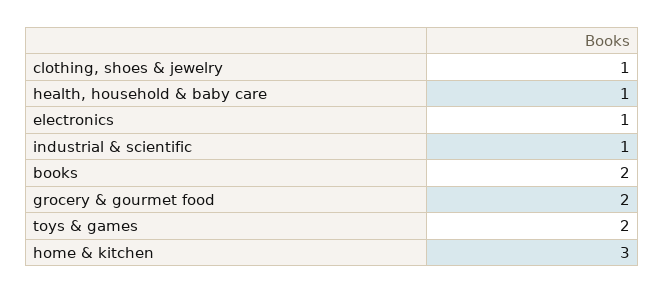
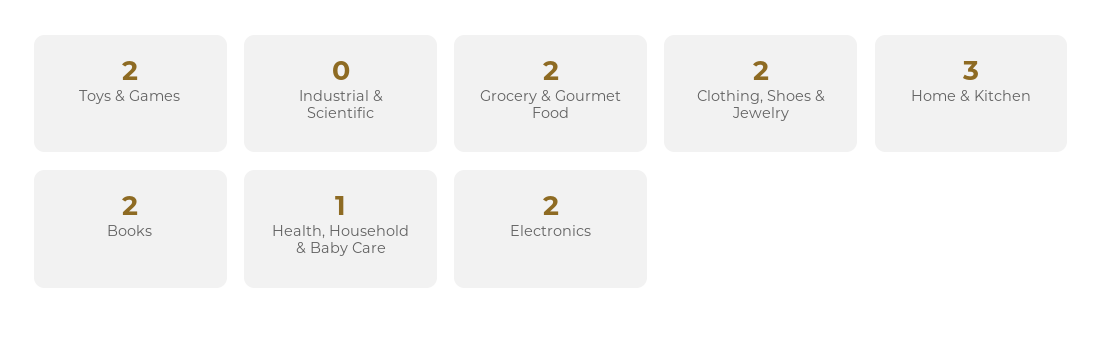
clothing, shoes & jewelry: 1 -> 2
electronics: 1 -> 2
industrial & scientific: 1 -> 0

